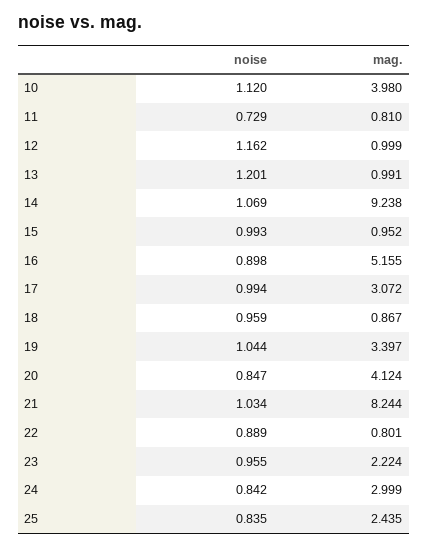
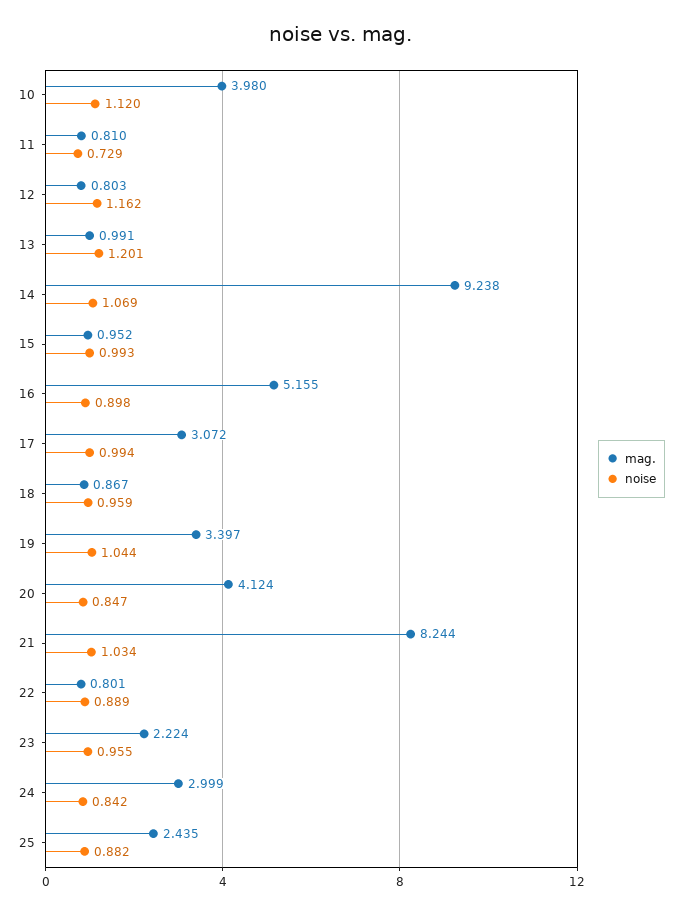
mag., 12: 0.999 -> 0.803
noise, 25: 0.835 -> 0.882

